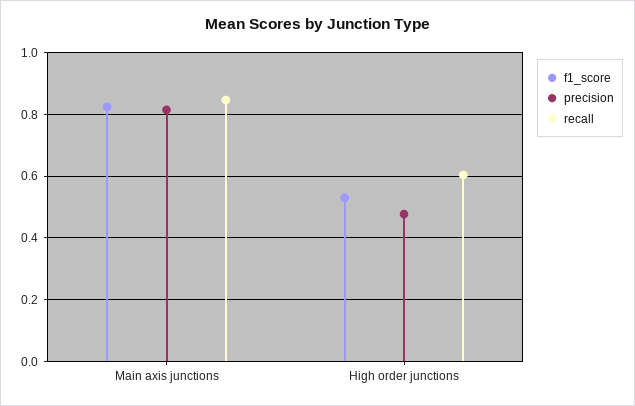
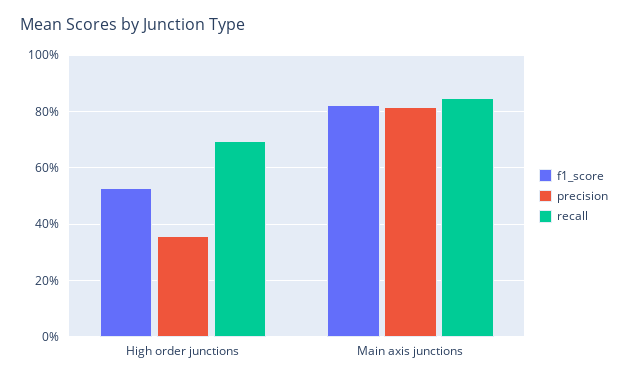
precision, High order junctions: 0.48 -> 0.35
recall, High order junctions: 0.6 -> 0.7

